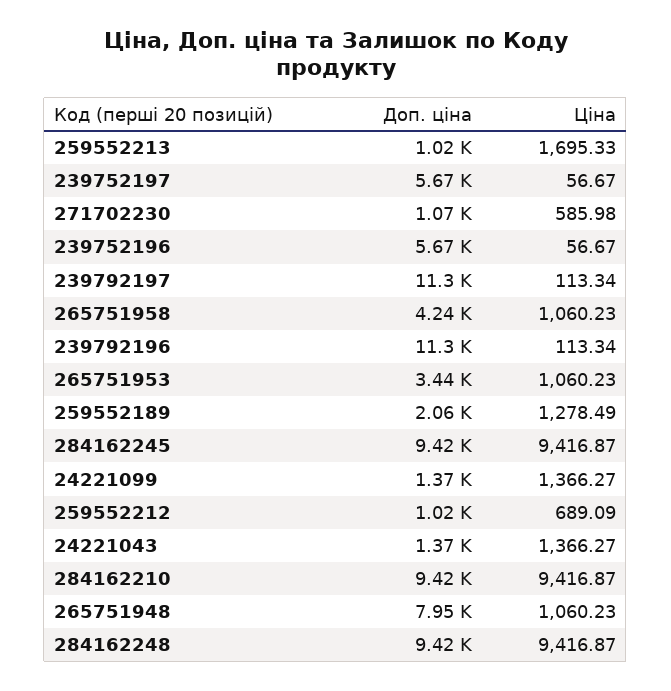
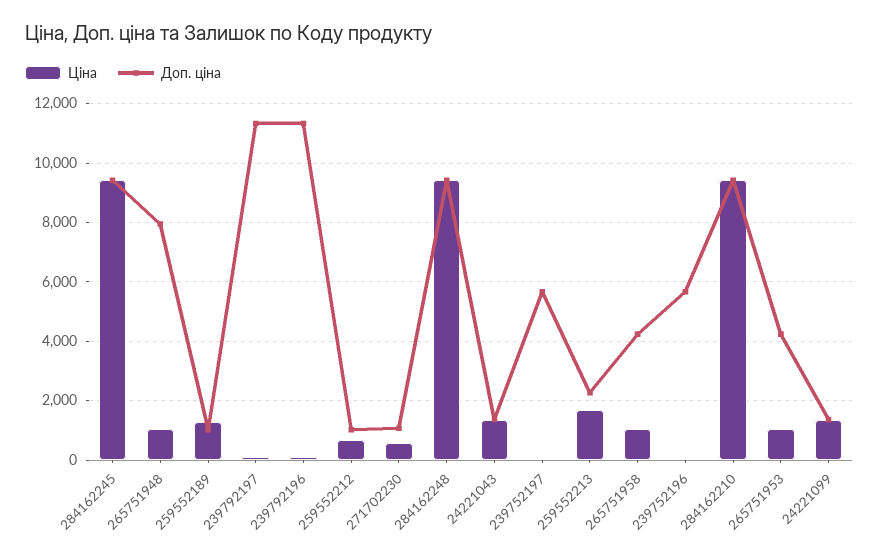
Доп. ціна, 259552213: 1020 -> 2250
Доп. ціна, 265751953: 3440 -> 4250
Доп. ціна, 259552189: 2060 -> 1000

